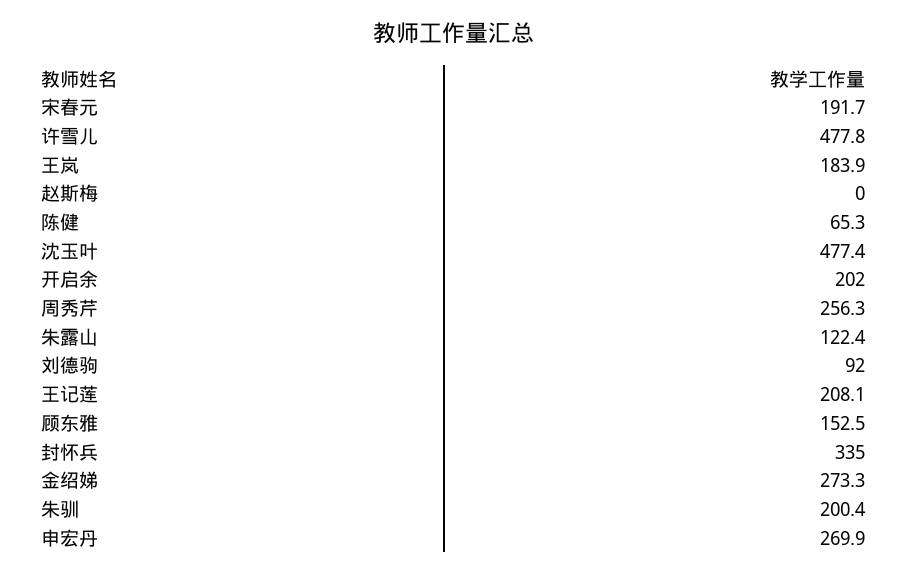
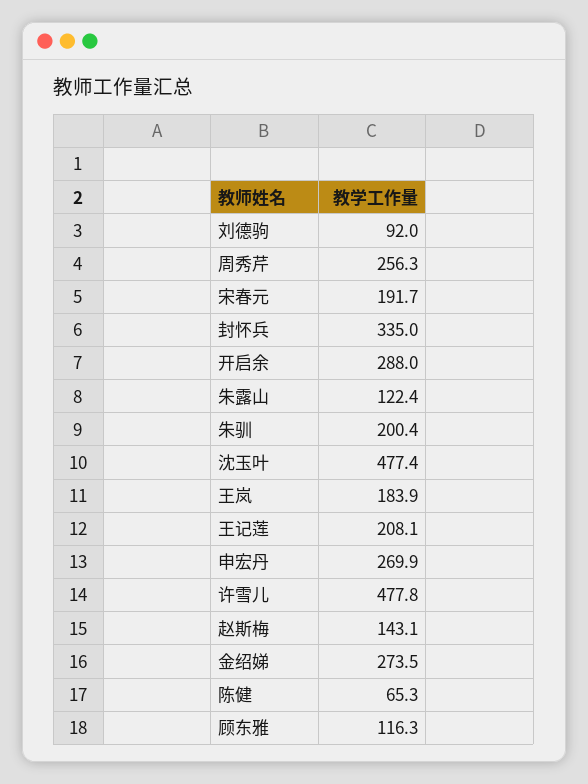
赵斯梅: 0 -> 143.1
开启余: 202 -> 288
顾东雅: 152.5 -> 116.3
金绍娣: 273.3 -> 273.5

